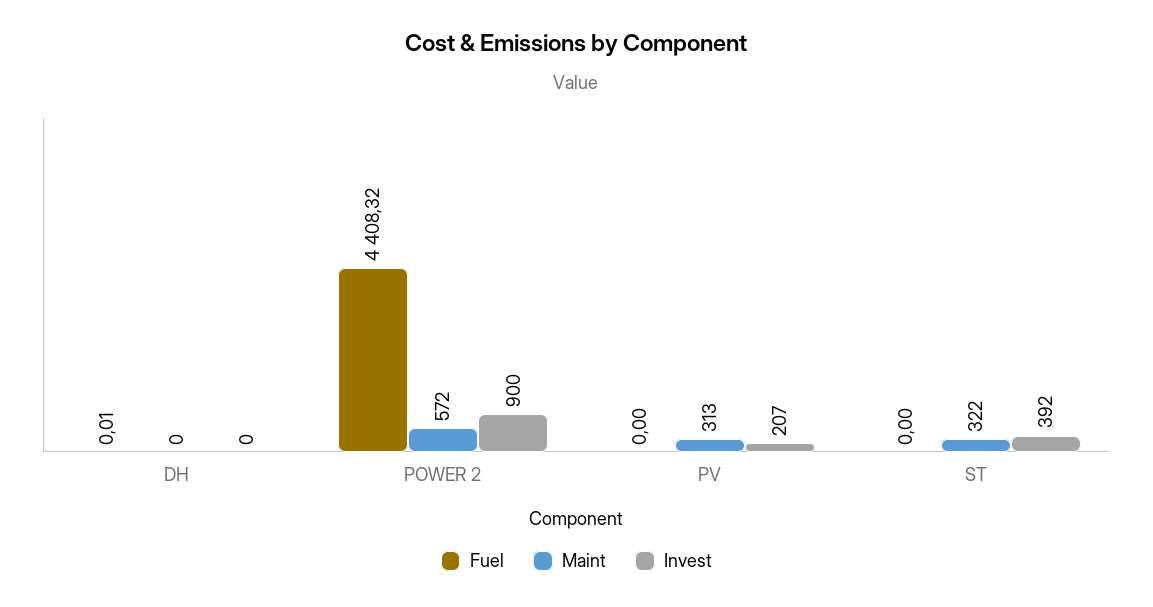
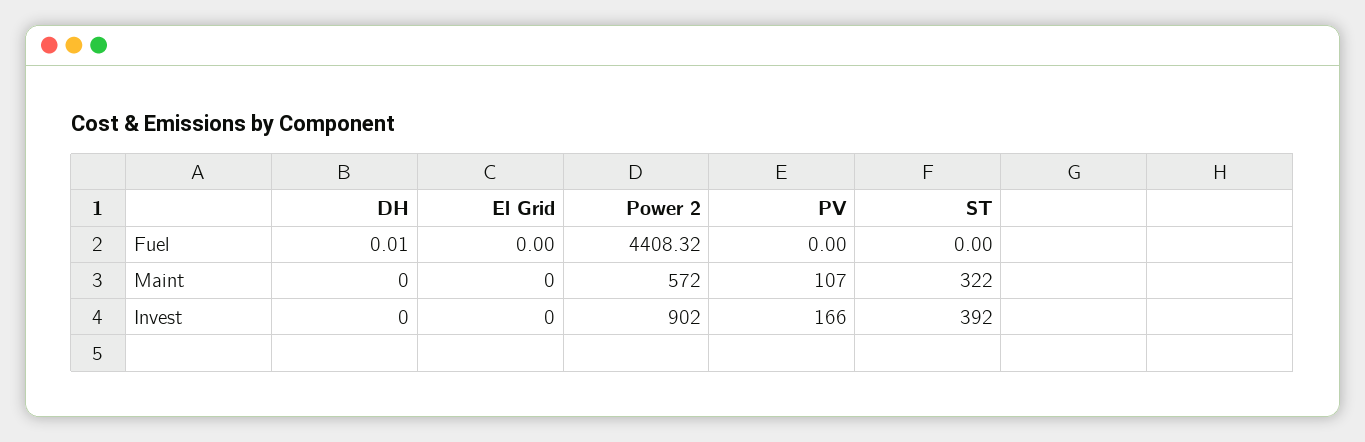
Invest, POWER 2: 900 -> 902
Maint, PV: 313 -> 107
Invest, PV: 207 -> 166
Fuel, El Grid: none -> 0
Maint, El Grid: none -> 0
Invest, El Grid: none -> 0

